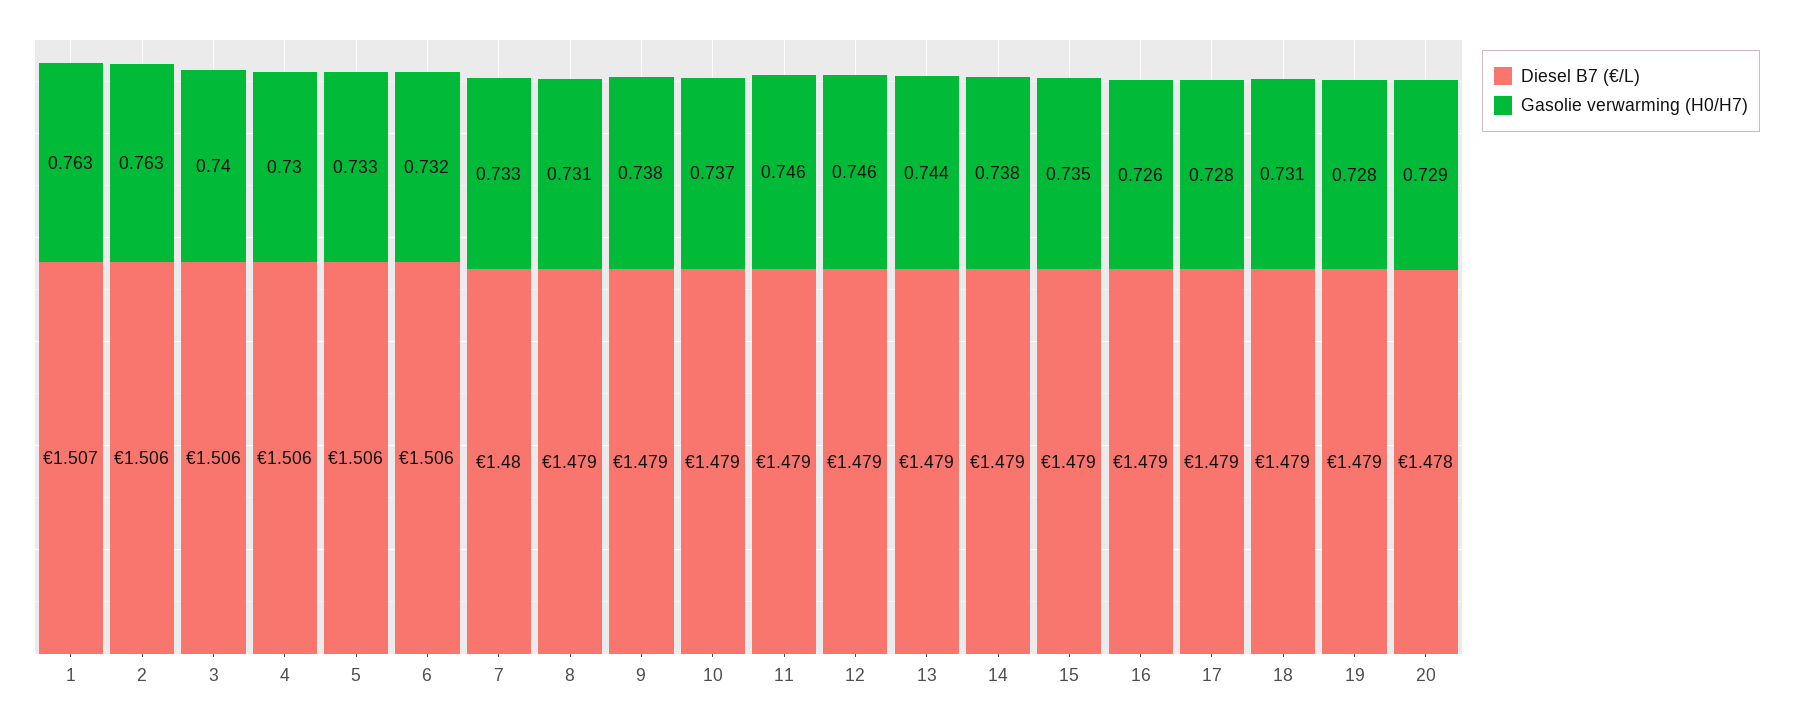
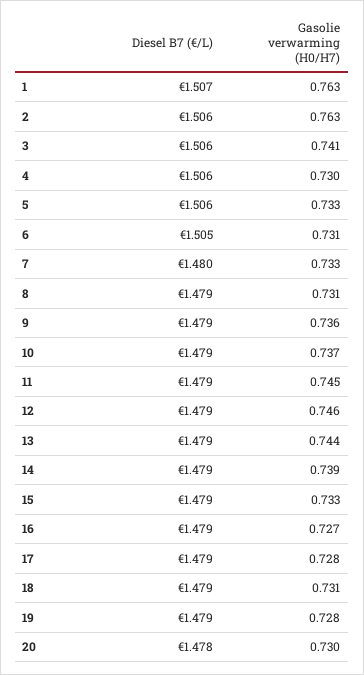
Gasolie verwarming (H0/H7), 3: 0.74 -> 0.741
Diesel B7 (€/L), 6: 1.506 -> 1.505
Gasolie verwarming (H0/H7), 6: 0.732 -> 0.731
Gasolie verwarming (H0/H7), 9: 0.738 -> 0.736
Gasolie verwarming (H0/H7), 11: 0.746 -> 0.745
Gasolie verwarming (H0/H7), 14: 0.738 -> 0.739
Gasolie verwarming (H0/H7), 15: 0.735 -> 0.733
Gasolie verwarming (H0/H7), 16: 0.726 -> 0.727
Gasolie verwarming (H0/H7), 20: 0.729 -> 0.73

